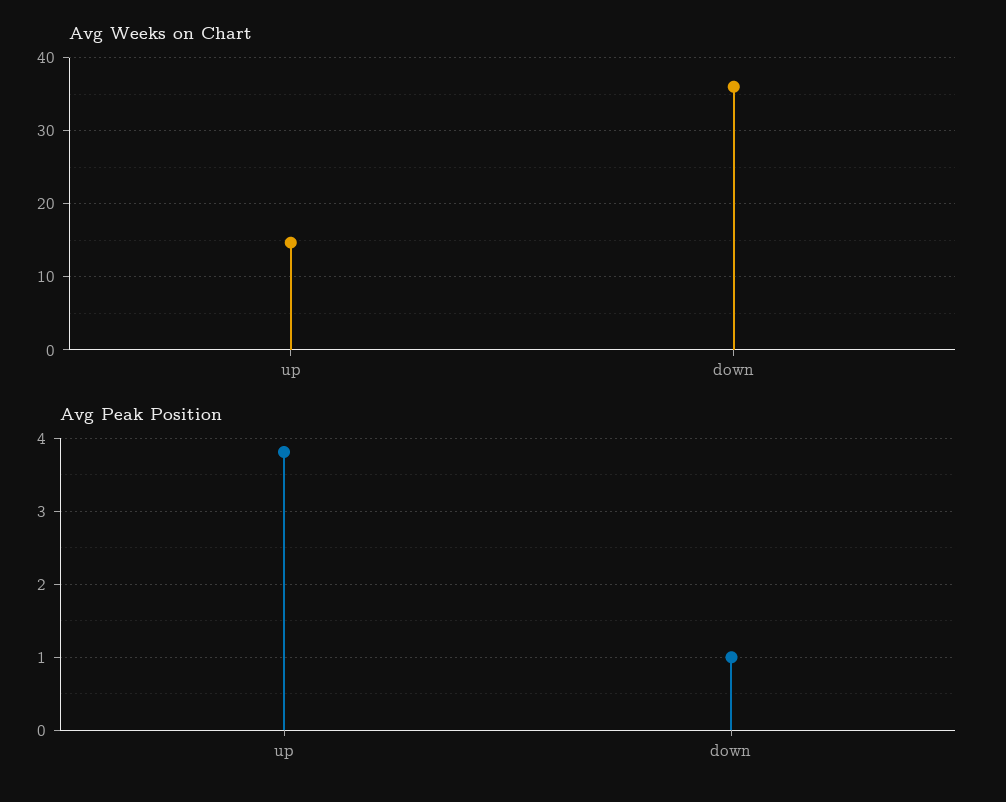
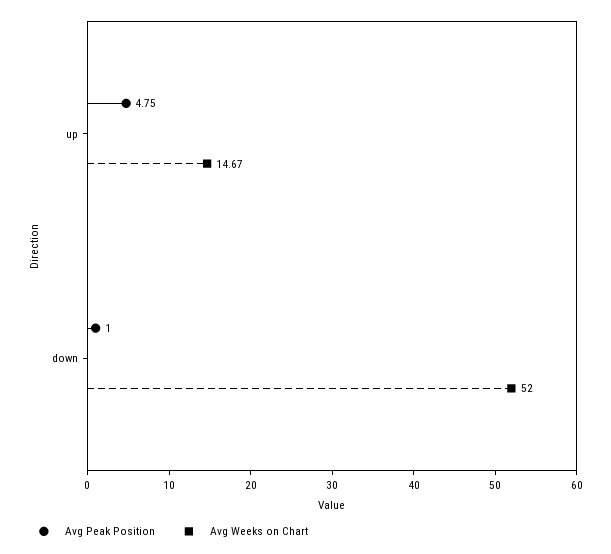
Avg Weeks on Chart, down: 36 -> 52
Avg Peak Position, up: 3.8 -> 4.75

